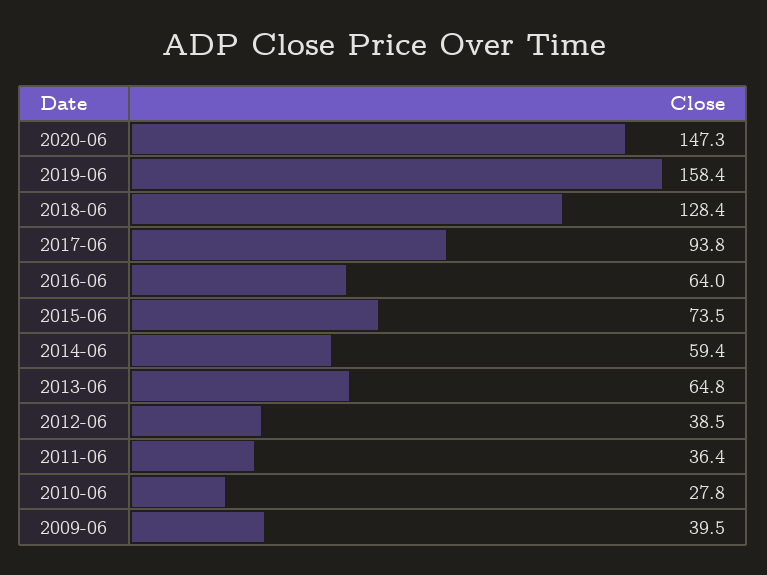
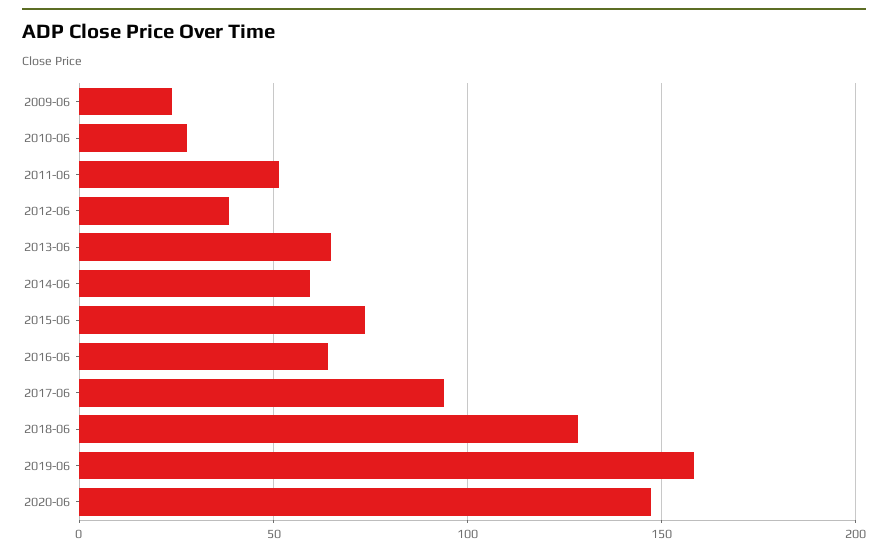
2011-06: 36.4 -> 50
2009-06: 39.5 -> 25

